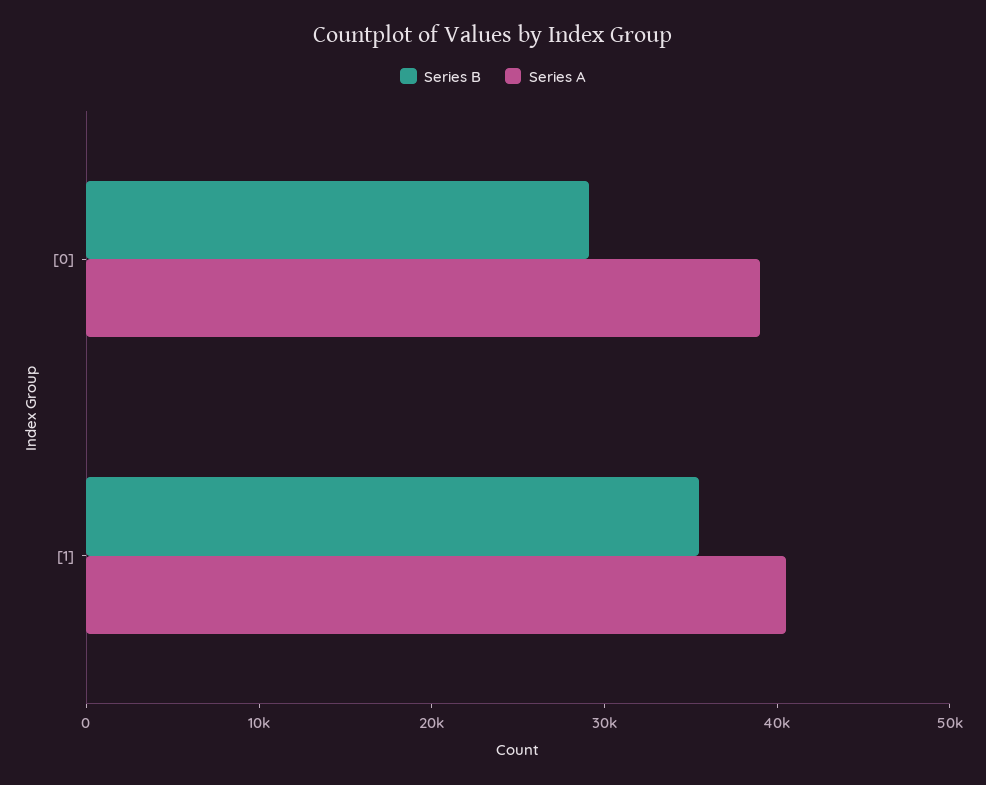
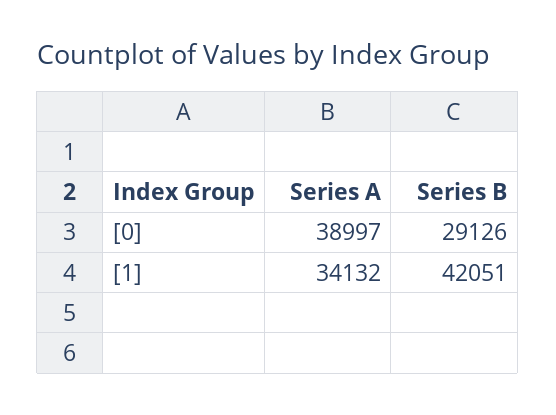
Series B, [1]: 36000 -> 42051
Series A, [1]: 40000 -> 34132

